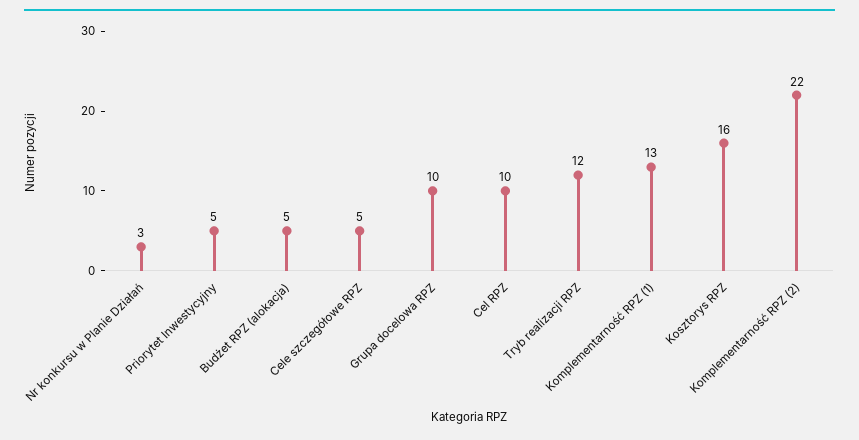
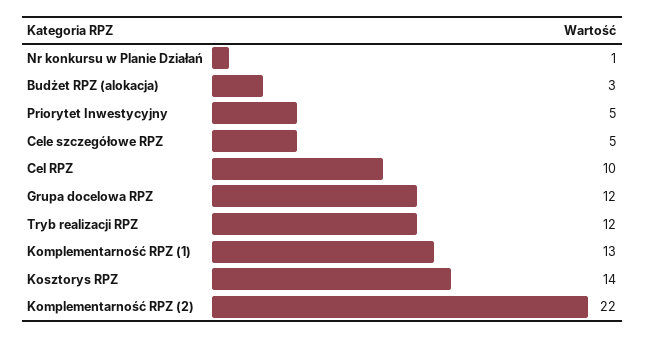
Nr konkursu w Planie Działań: 3 -> 1
Budżet RPZ (alokacja): 5 -> 3
Grupa docelowa RPZ: 10 -> 12
Kosztorys RPZ: 16 -> 14

